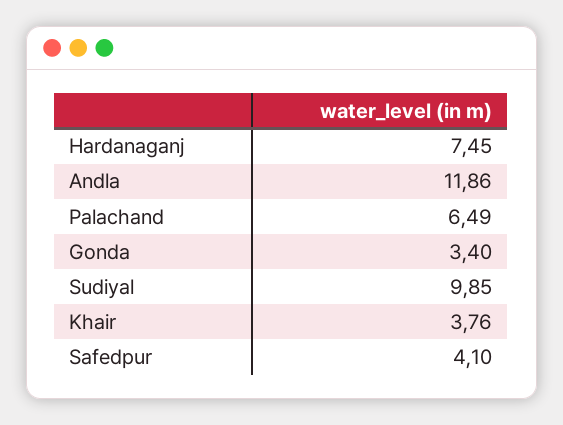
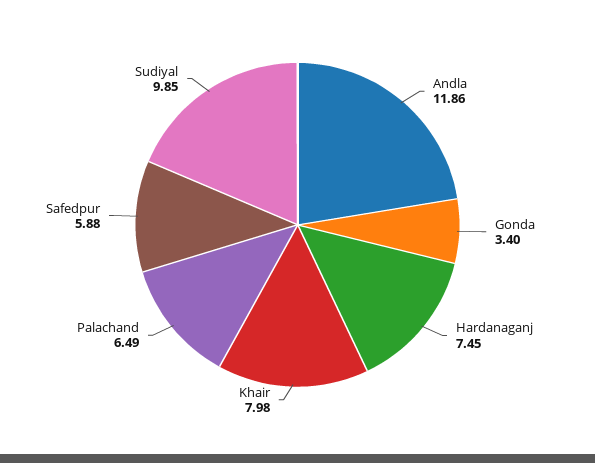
Khair: 3.76 -> 7.98
Safedpur: 4.1 -> 5.88

